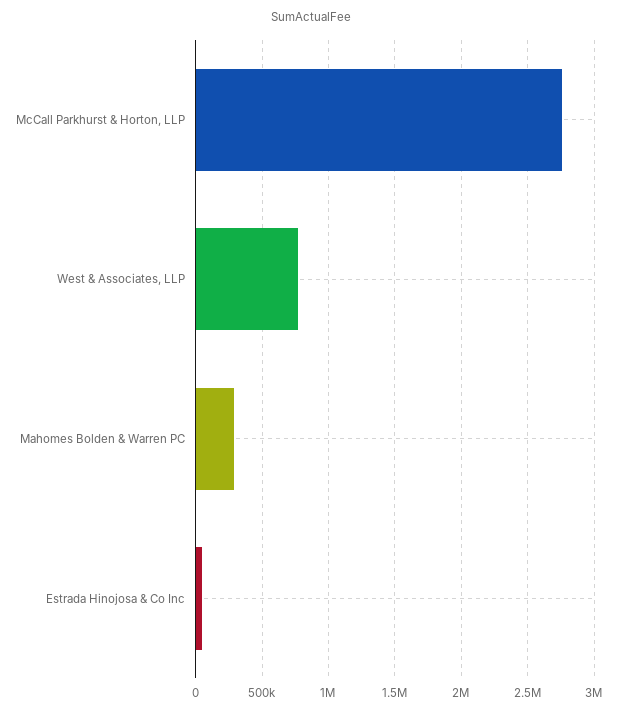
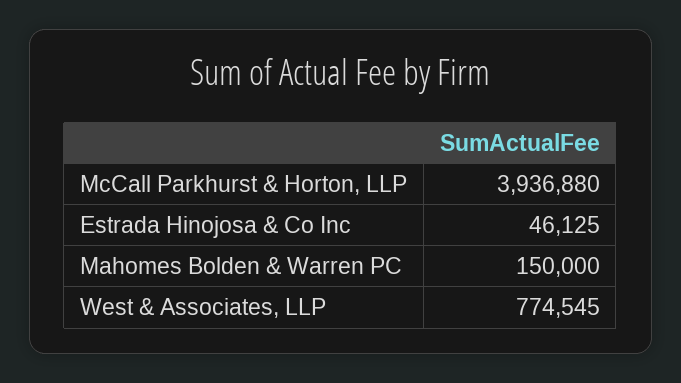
McCall Parkhurst & Horton, LLP: 2750000 -> 3936880
Mahomes Bolden & Warren PC: 300000 -> 150000

